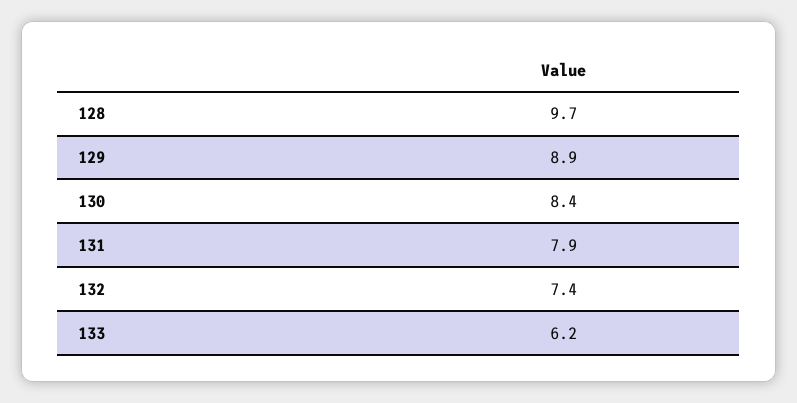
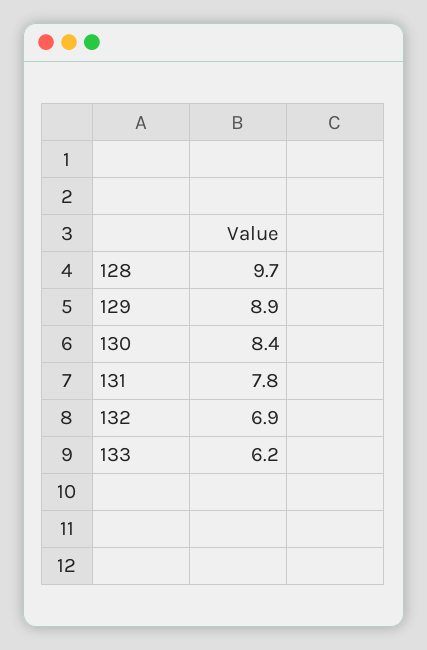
131: 7.9 -> 7.8
132: 7.4 -> 6.9

